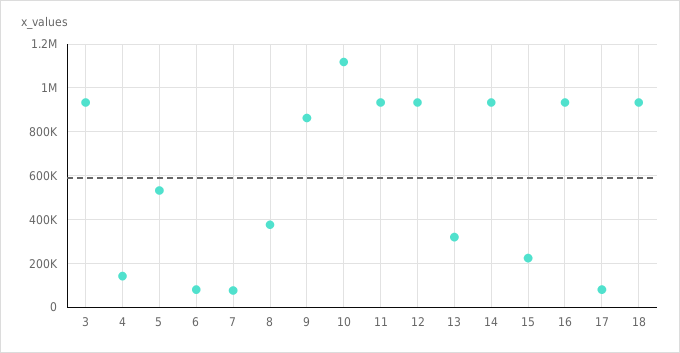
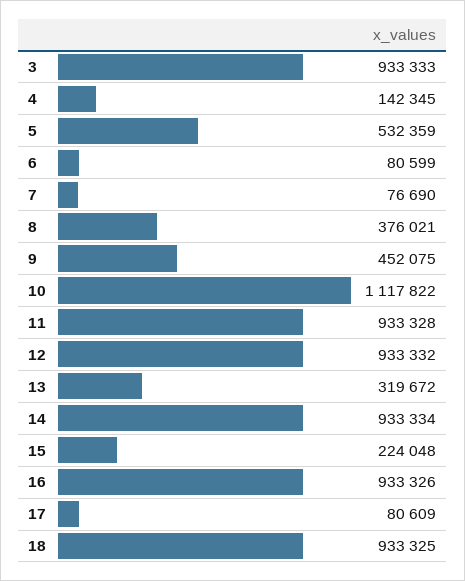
9: 850000 -> 452075

